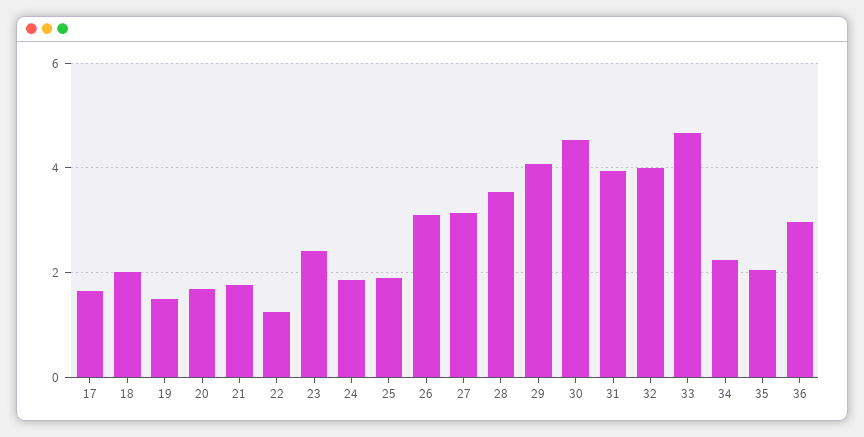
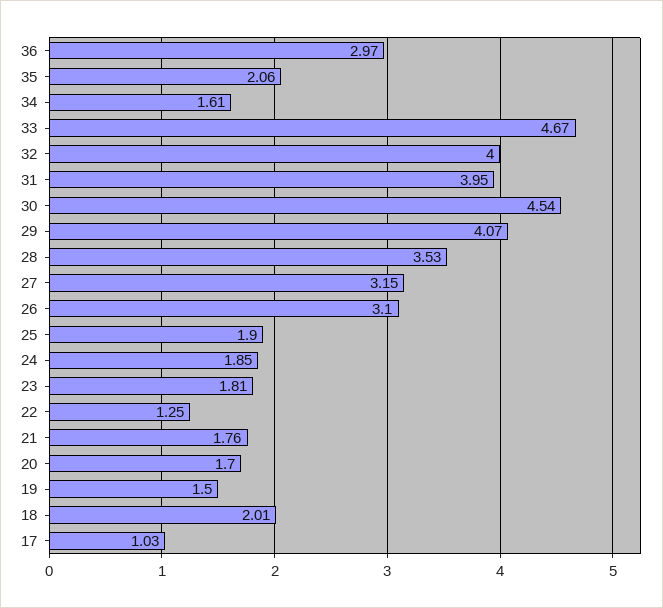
17: 1.6 -> 1.03
23: 2.4 -> 1.81
34: 2.2 -> 1.61

